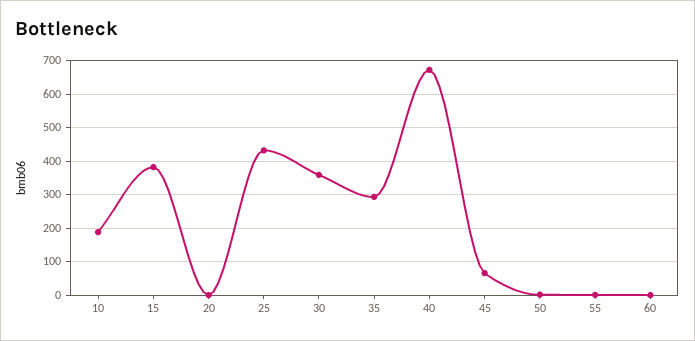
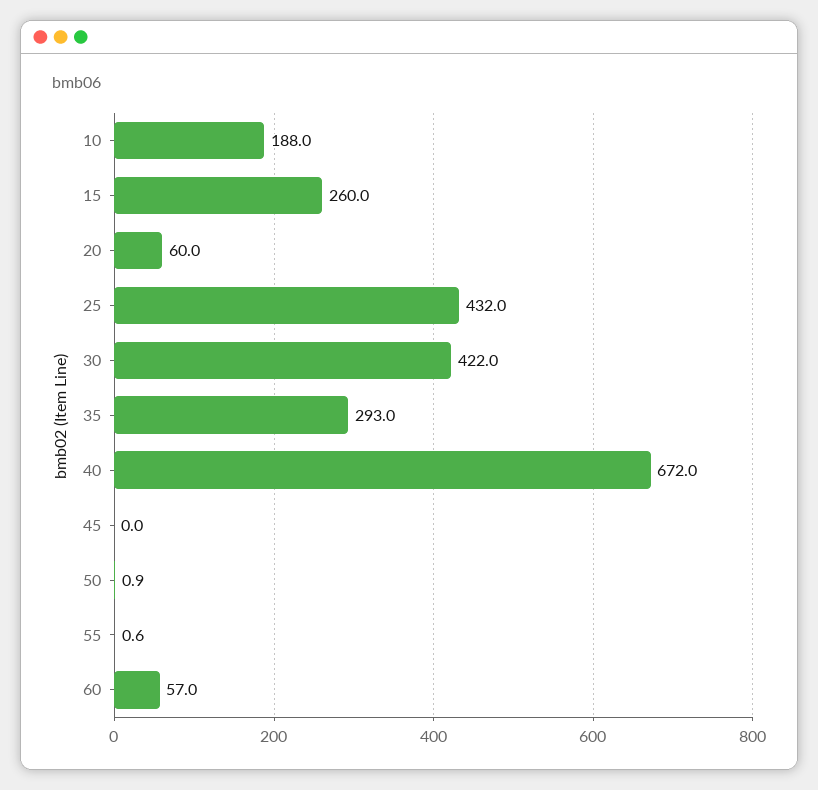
15: 380 -> 260
20: 0 -> 60
30: 360 -> 422
45: 60 -> 0
60: 0 -> 57

